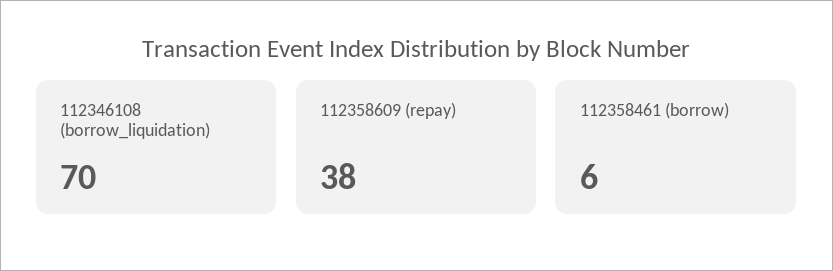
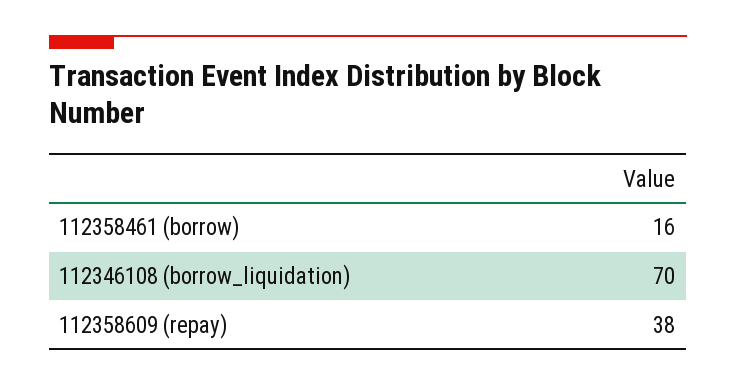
112358461 (borrow): 6 -> 16

